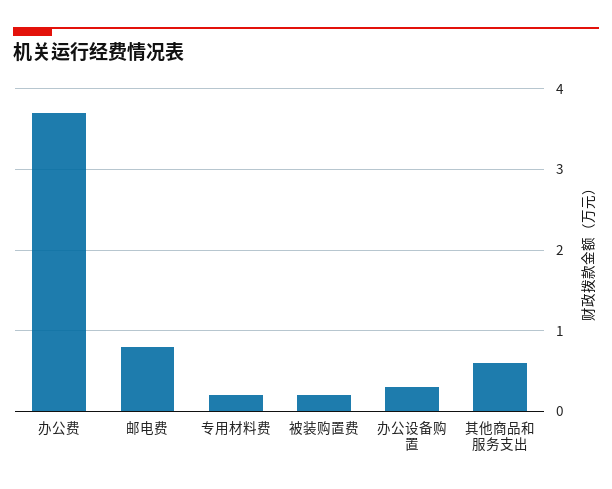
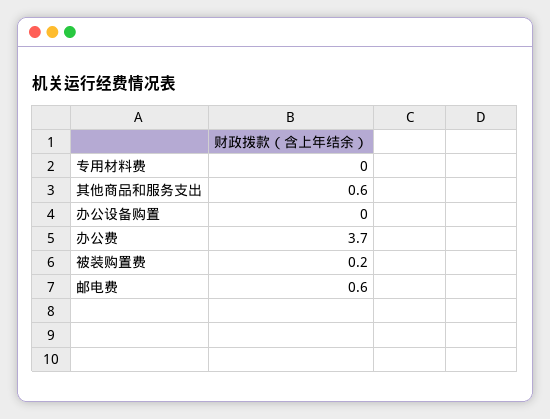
邮电费: 0.8 -> 0.6
专用材料费: 0.2 -> 0
办公设备购置: 0.3 -> 0

